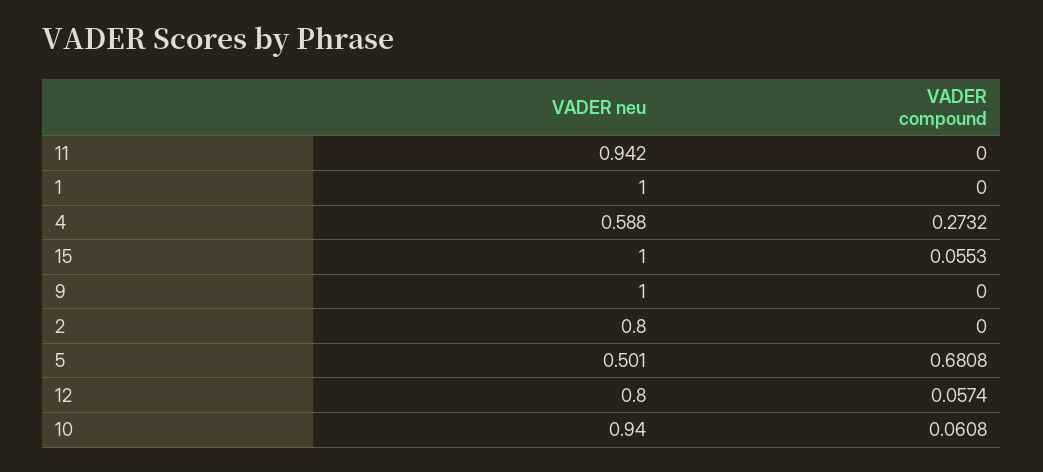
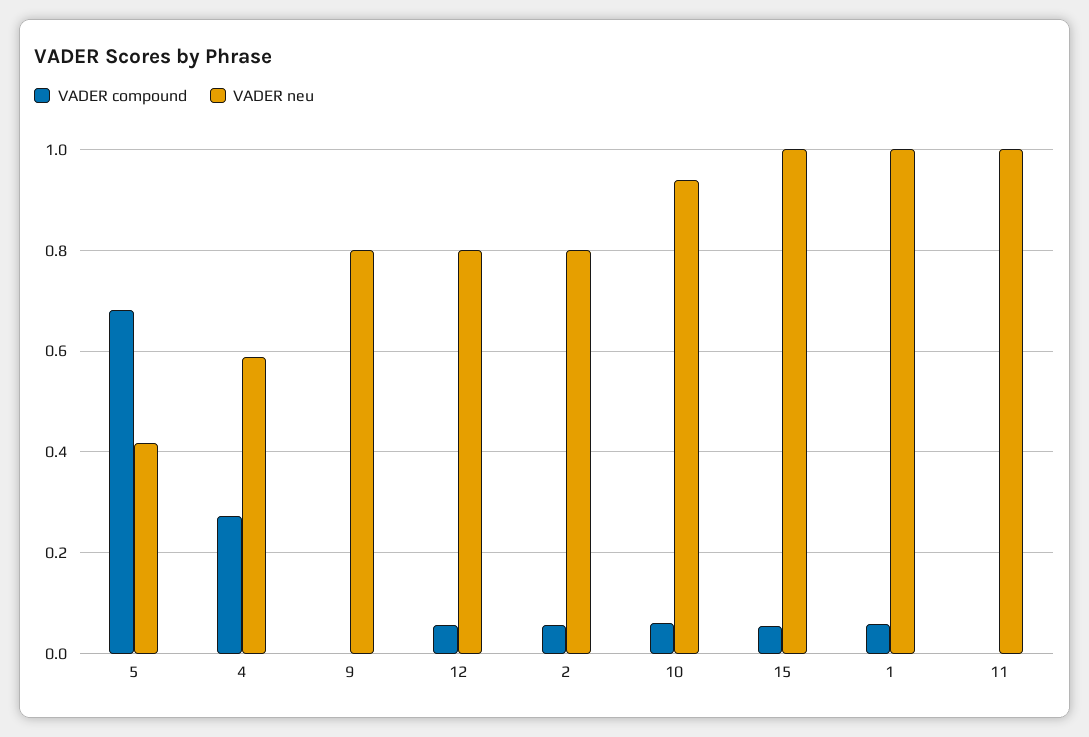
VADER neu, 11: 0.942 -> 1
VADER compound, 1: 0 -> 0.06
VADER neu, 9: 1 -> 0.8
VADER compound, 2: 0 -> 0.06
VADER neu, 5: 0.501 -> 0.42

